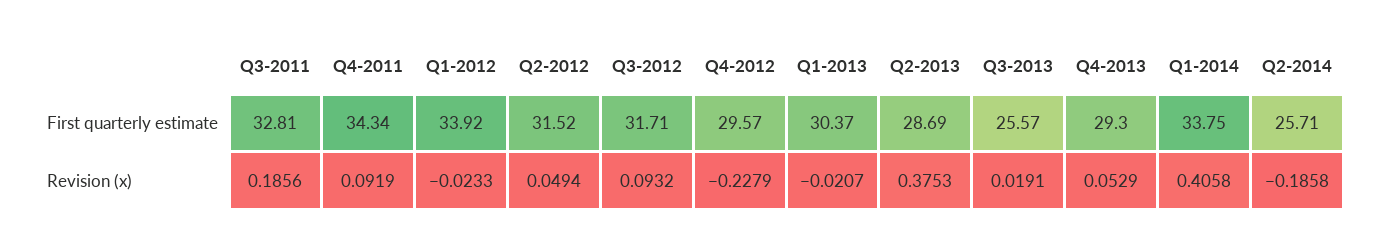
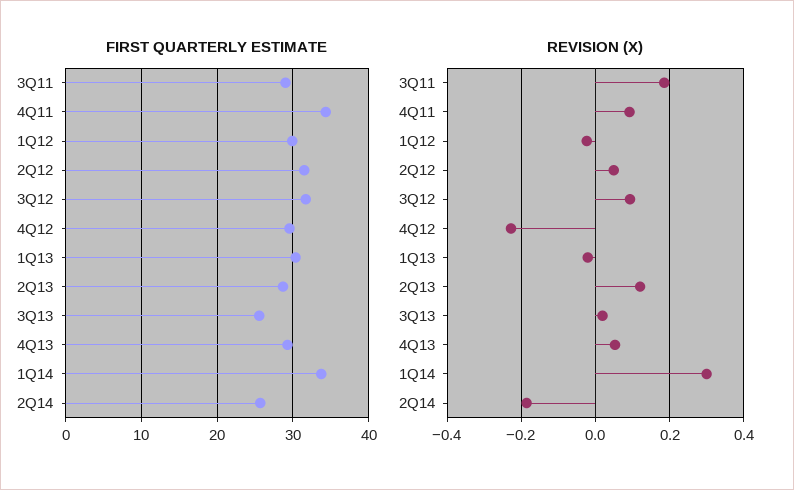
First quarterly estimate, Q3-2011: 32.81 -> 29
First quarterly estimate, Q1-2012: 33.92 -> 30
Revision (x), Q2-2013: 0.3753 -> 0.12
Revision (x), Q1-2014: 0.4058 -> 0.3

